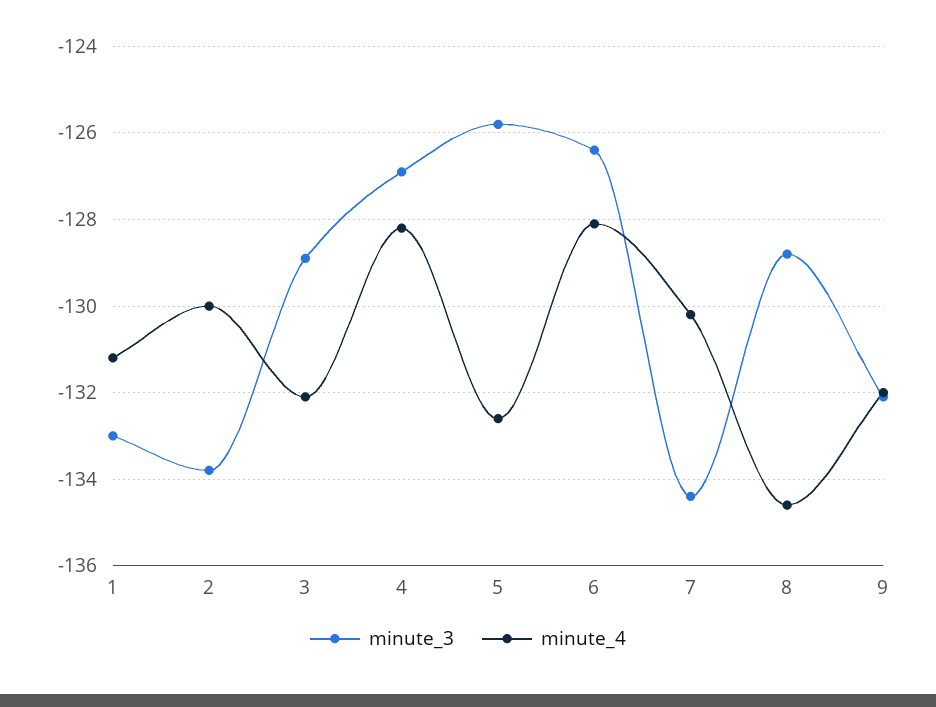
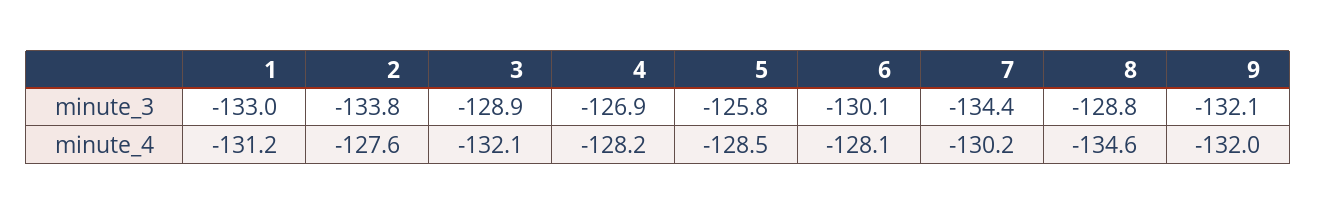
minute_4, 2: -130 -> -127.6
minute_4, 5: -132.5 -> -128.5
minute_3, 6: -126.5 -> -130.1

